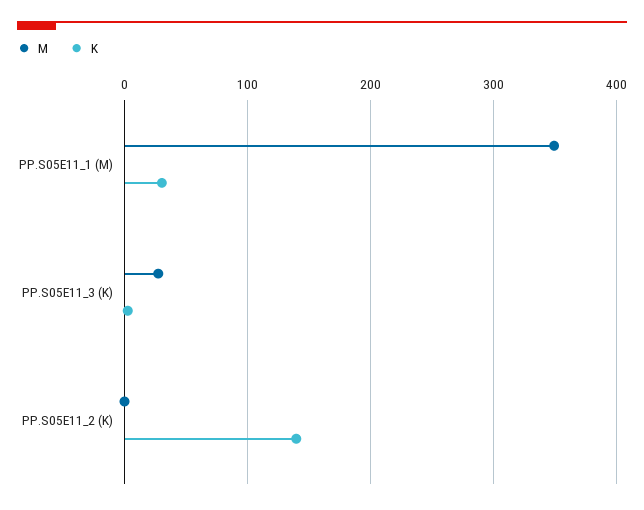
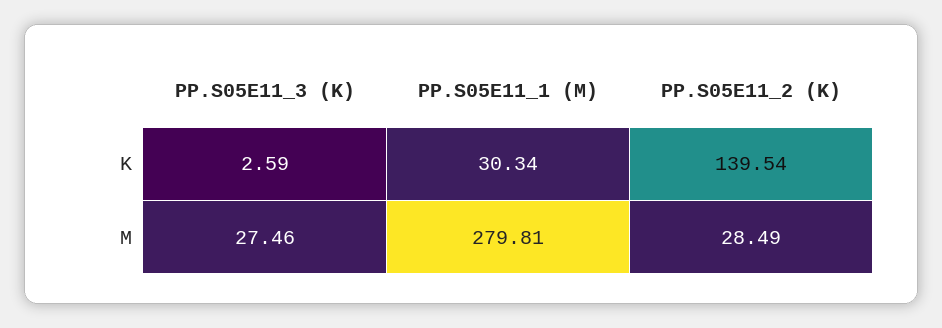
M, PP.S05E11_1 (M): 350 -> 279.81
M, PP.S05E11_2 (K): 0 -> 28.49

